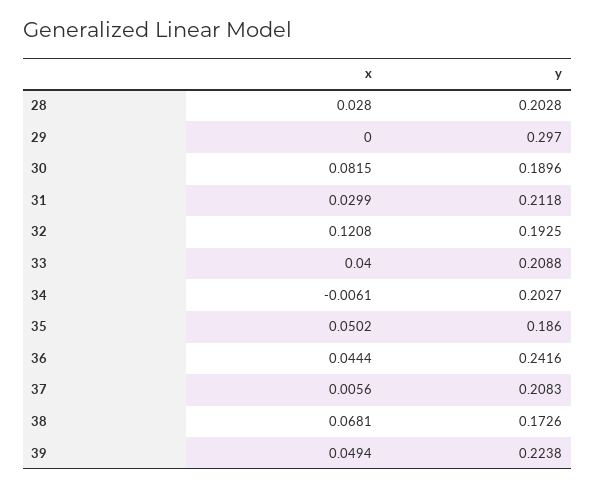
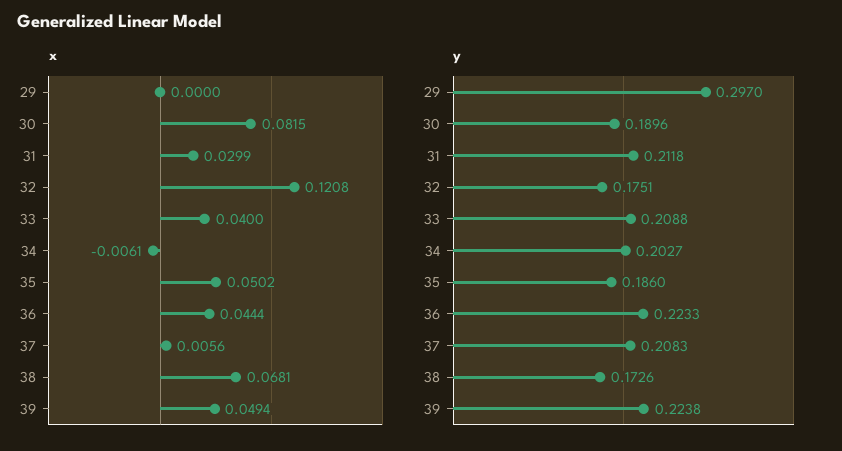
x, 28: 0.028 -> none
y, 28: 0.2028 -> none
y, 32: 0.1925 -> 0.1751
y, 36: 0.2416 -> 0.2233

